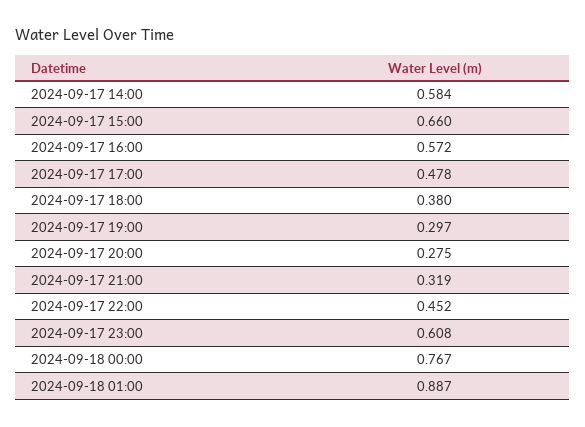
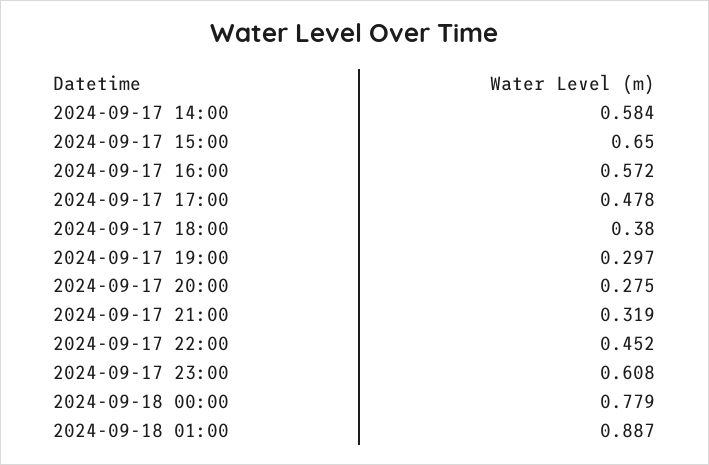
2024-09-17 15:00: 0.66 -> 0.65
2024-09-18 00:00: 0.767 -> 0.779

